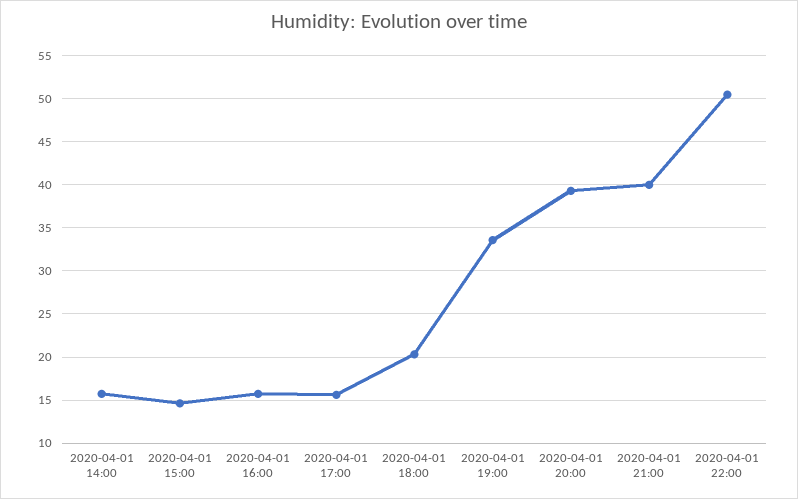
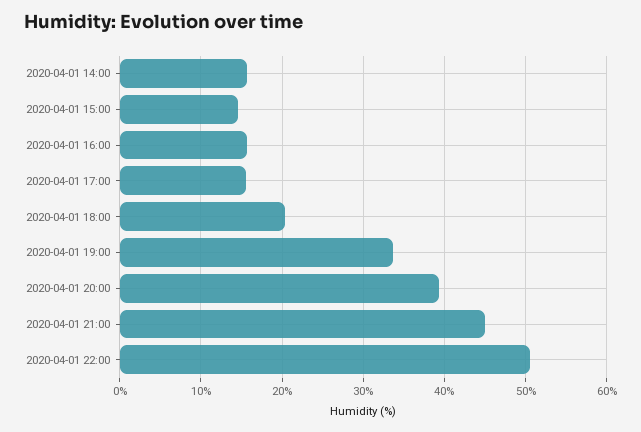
2020-04-01 21:00: 40 -> 45

